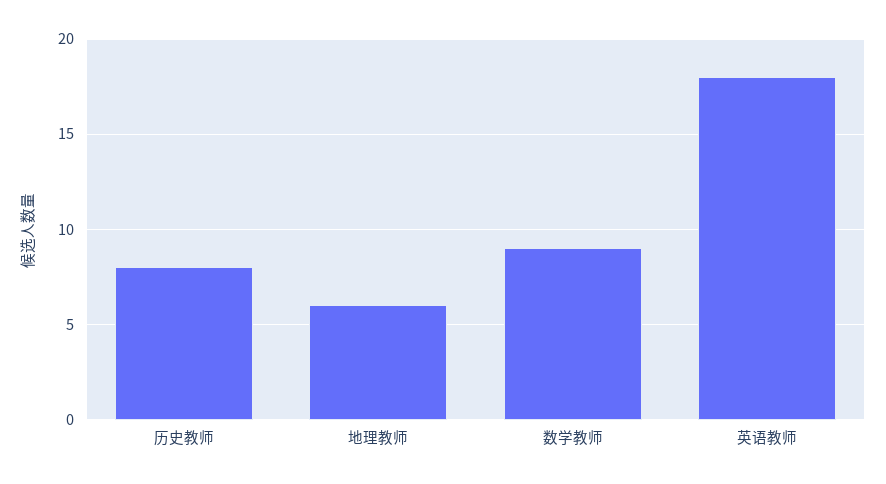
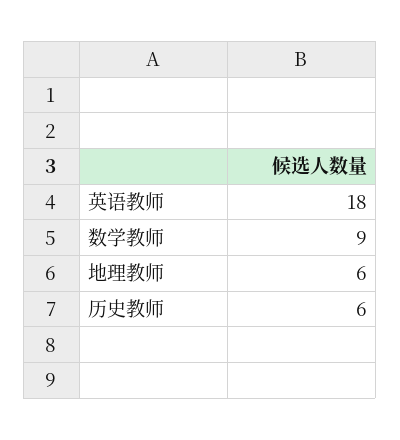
历史教师: 8 -> 6

